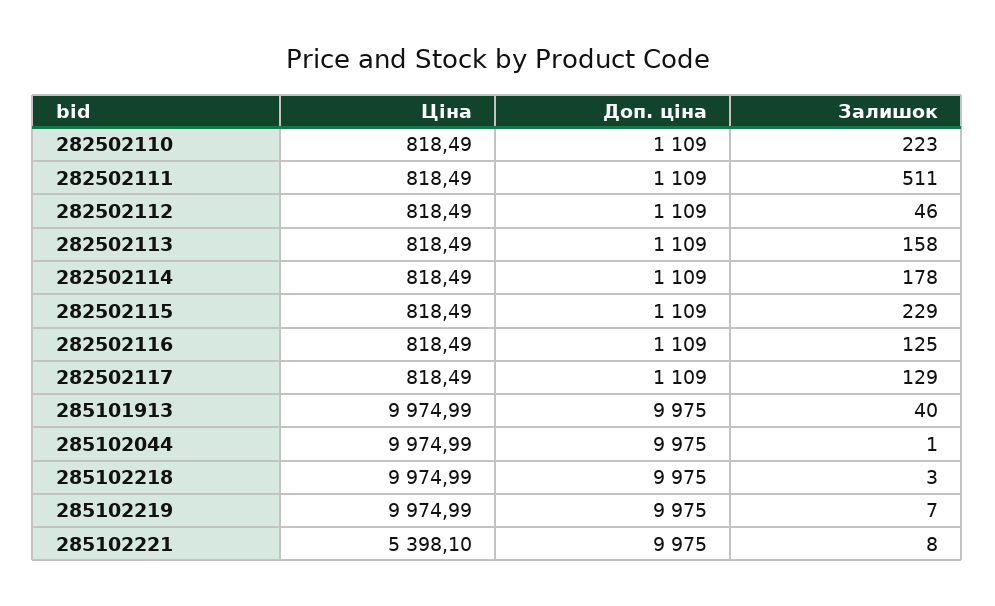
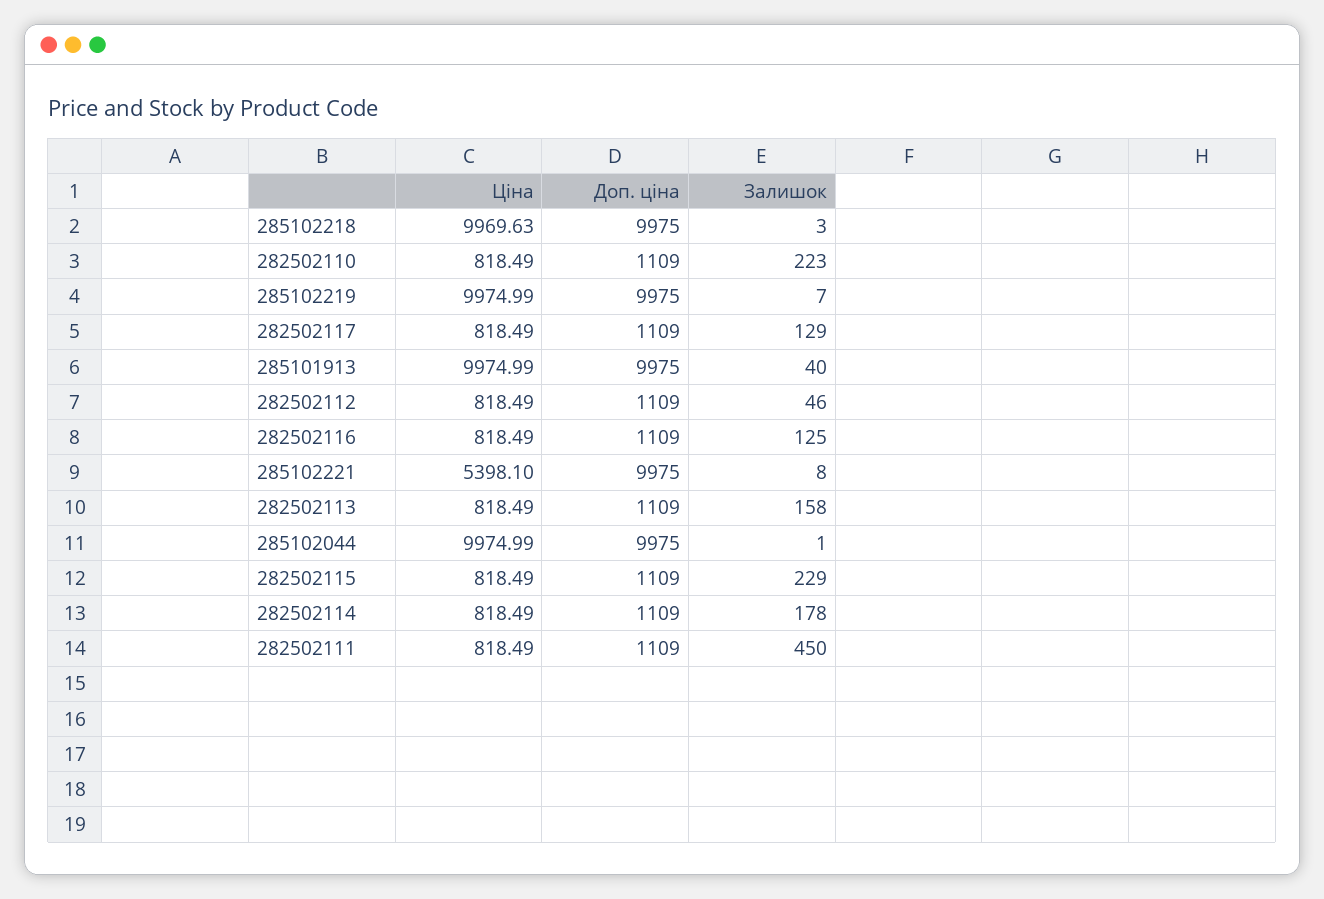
Залишок, 282502111: 511 -> 450
Ціна, 285102218: 9974.99 -> 9969.63

